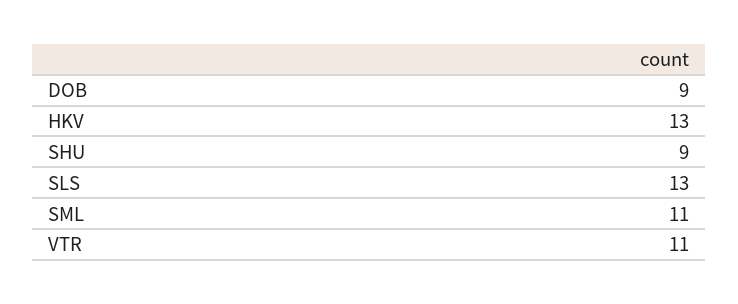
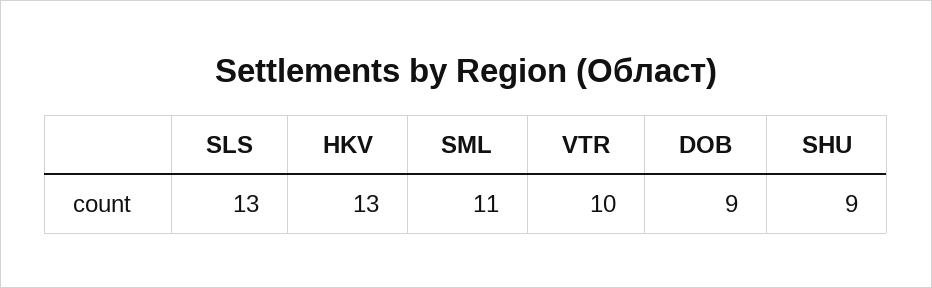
VTR: 11 -> 10

